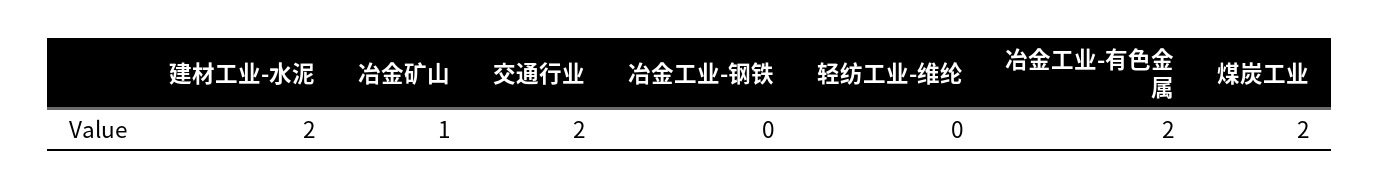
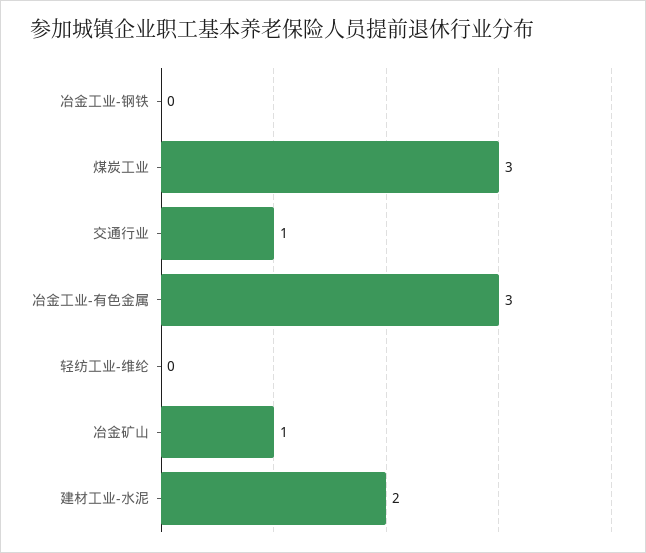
交通行业: 2 -> 1
冶金工业-有色金属: 2 -> 3
煤炭工业: 2 -> 3

